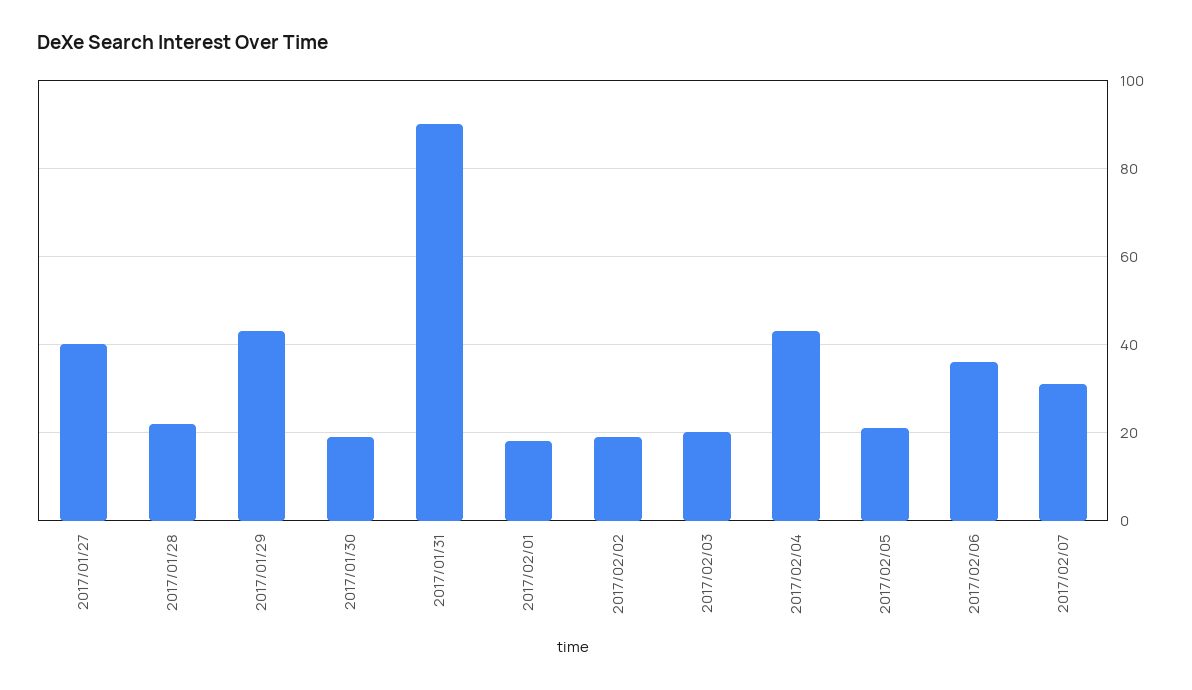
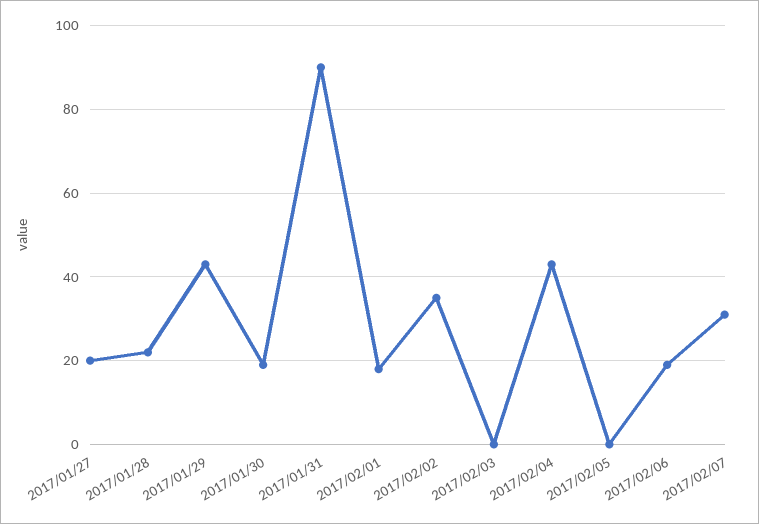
2017/01/27: 40 -> 20
2017/02/02: 20 -> 35
2017/02/03: 20 -> 0
2017/02/05: 20 -> 0
2017/02/06: 35 -> 20

